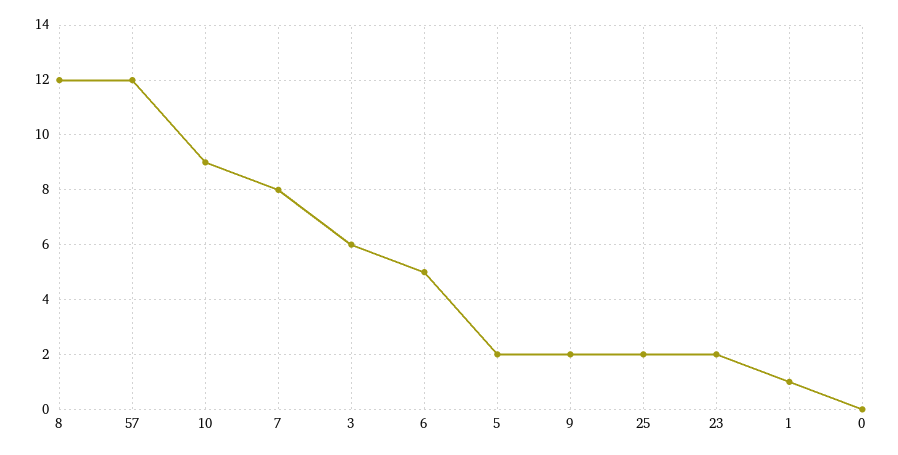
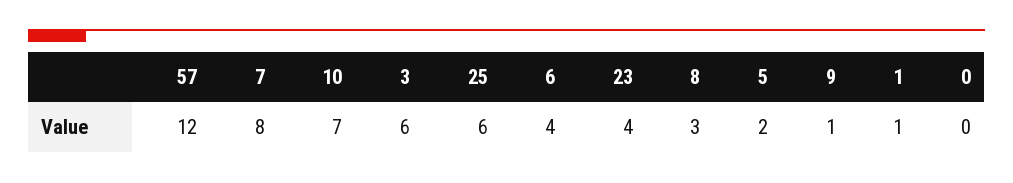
8: 12 -> 3
10: 9 -> 7
6: 5 -> 4
9: 2 -> 1
25: 2 -> 6
23: 2 -> 4

